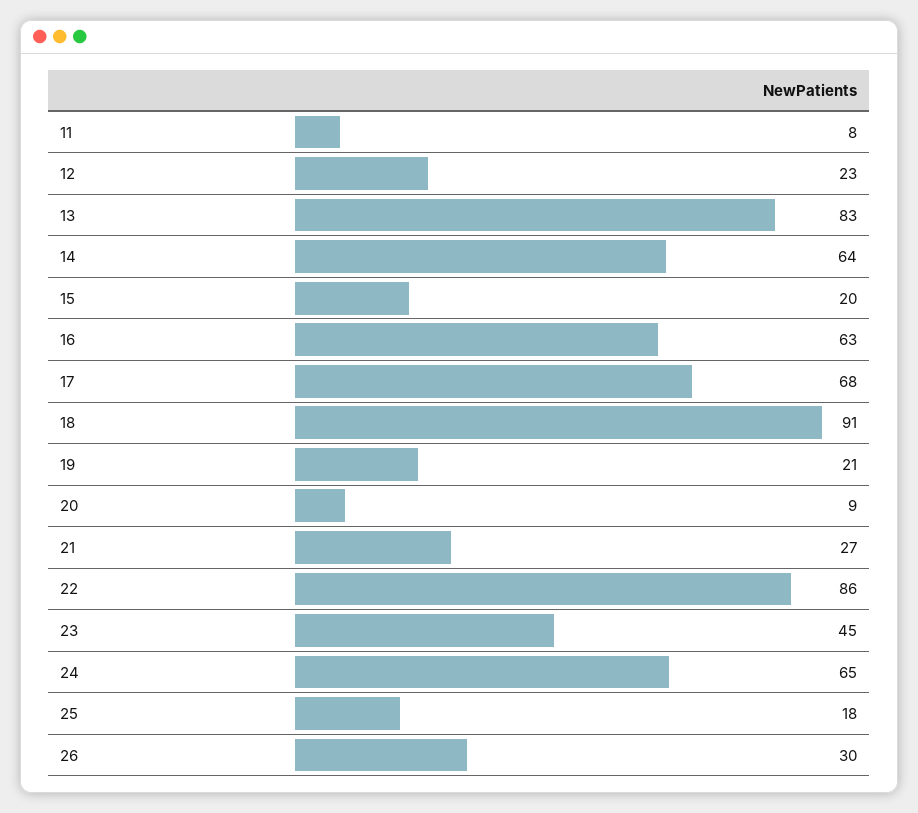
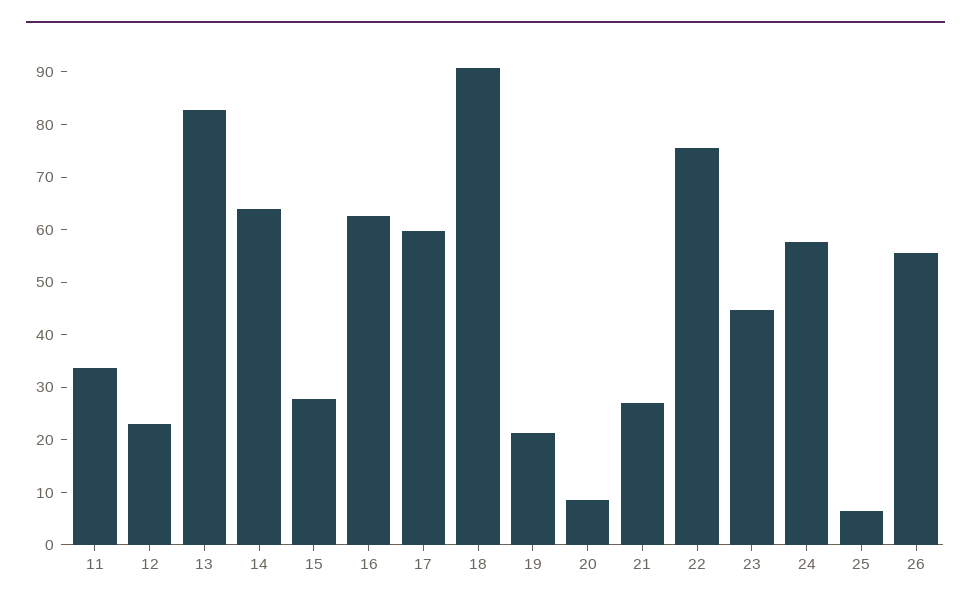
11: 8 -> 34
15: 20 -> 28
17: 68 -> 60
22: 86 -> 76
24: 65 -> 58
25: 18 -> 6
26: 30 -> 56

